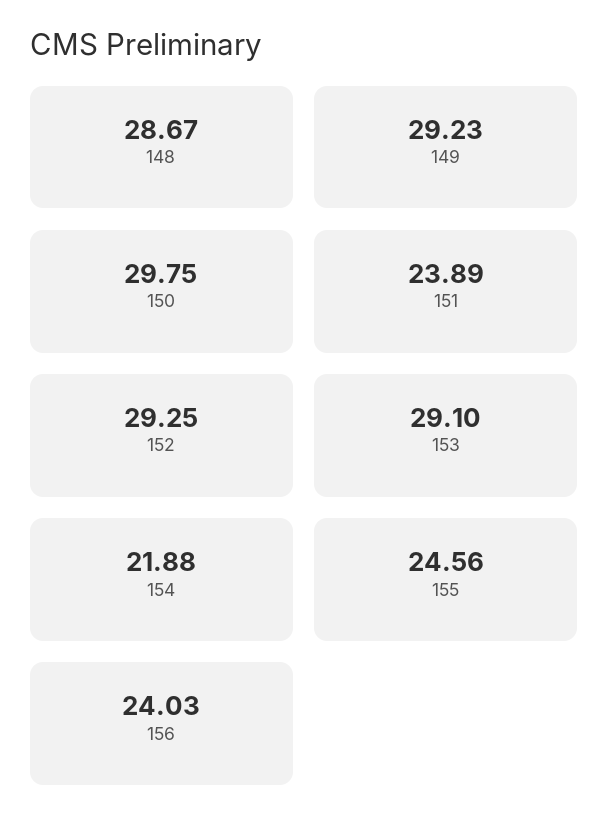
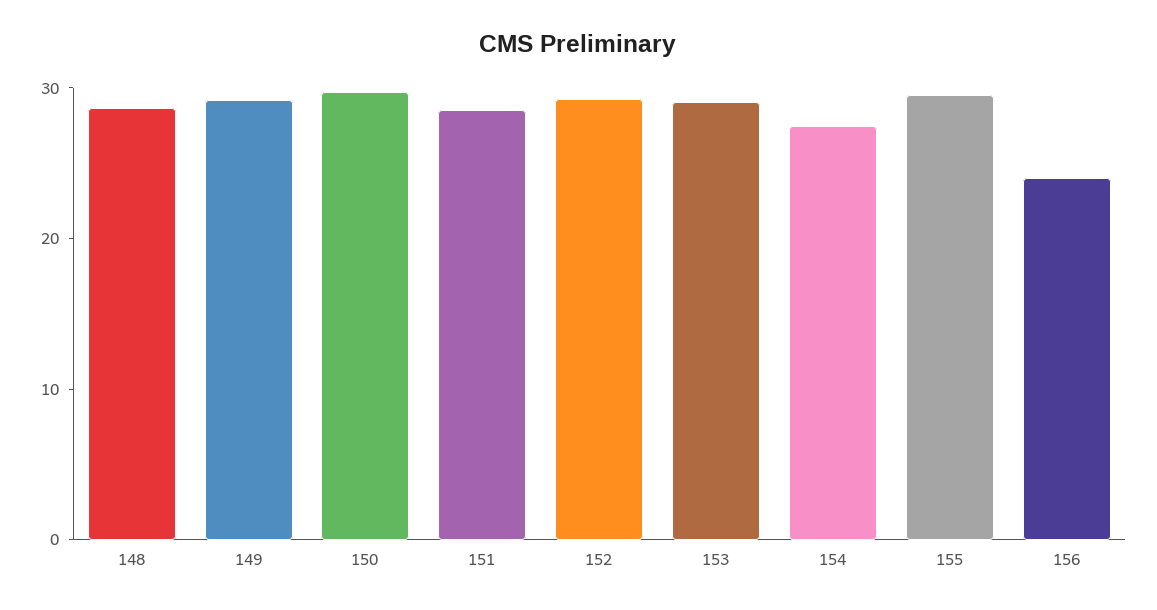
151: 23.89 -> 28
154: 21.88 -> 28
155: 24.56 -> 30

